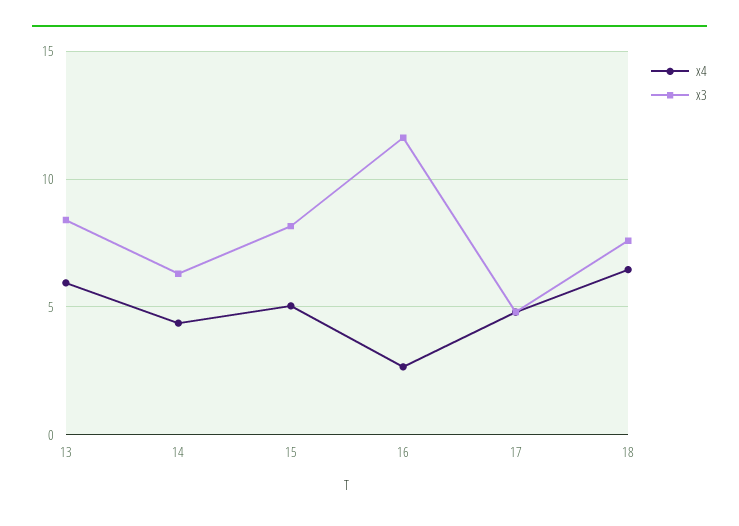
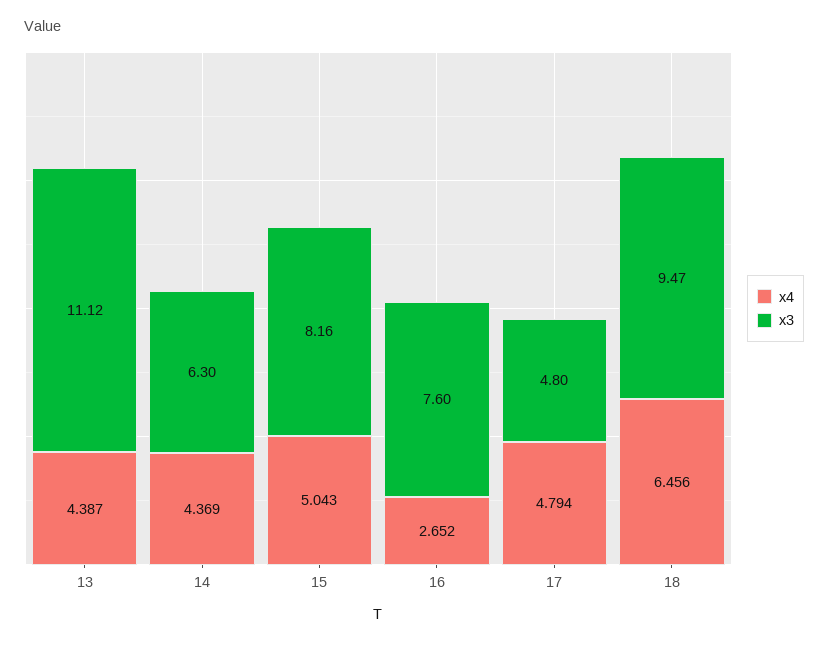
x4, 13: 6 -> 4.387
x3, 13: 8.5 -> 11.12
x3, 16: 11.5 -> 7.6
x3, 18: 7.5 -> 9.47

